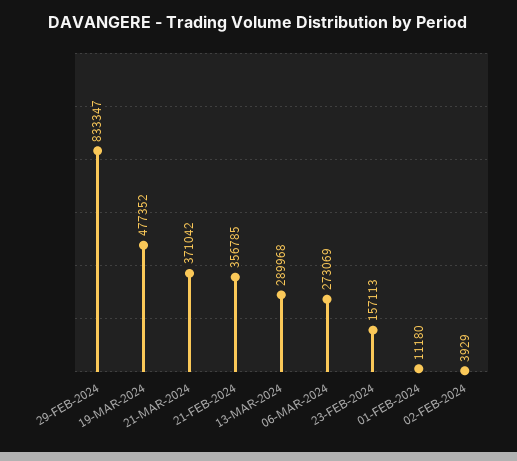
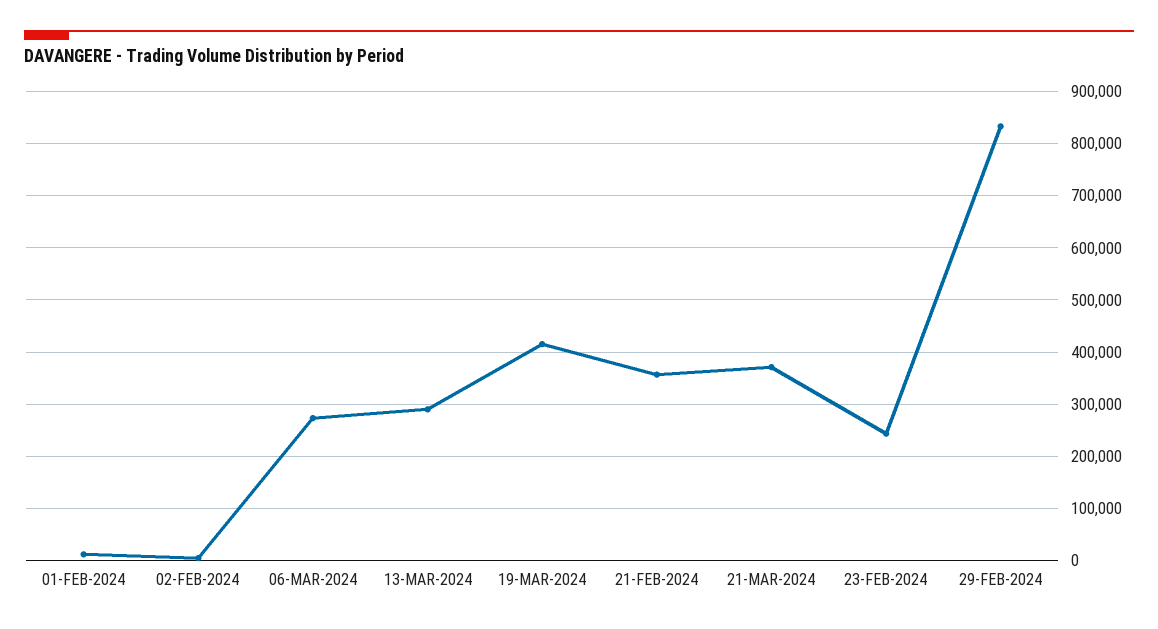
19-MAR-2024: 477352 -> 420000
23-FEB-2024: 157113 -> 240000

